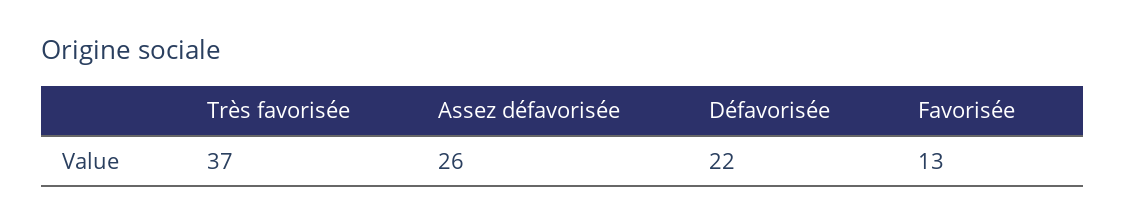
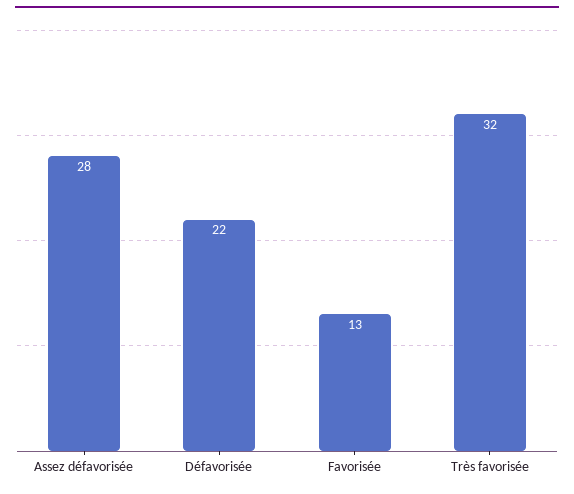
Très favorisée: 37 -> 32
Assez défavorisée: 26 -> 28

